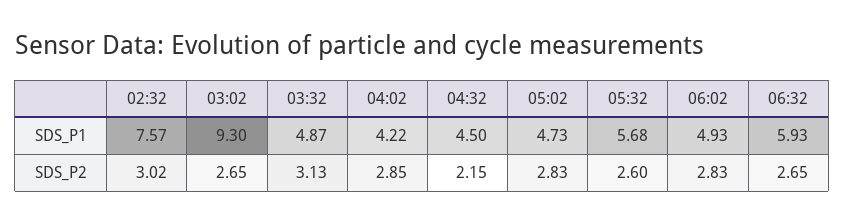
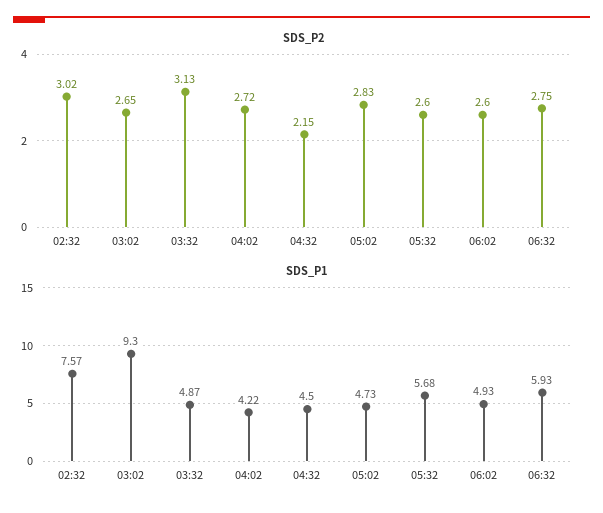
SDS_P2, 04:02: 2.85 -> 2.72
SDS_P2, 06:02: 2.83 -> 2.6
SDS_P2, 06:32: 2.65 -> 2.75

